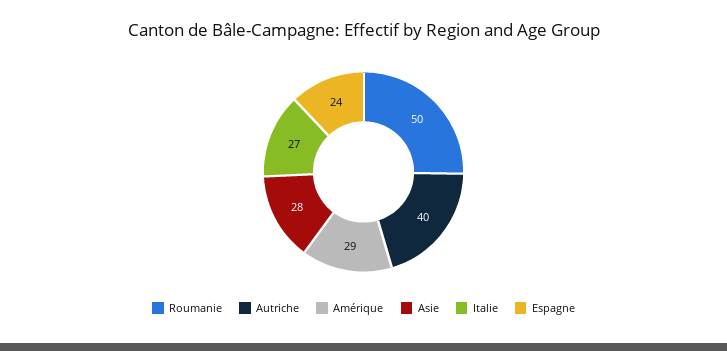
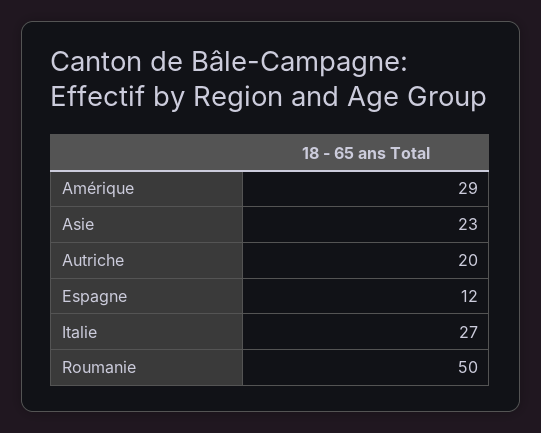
Autriche: 40 -> 20
Asie: 28 -> 23
Espagne: 24 -> 12

